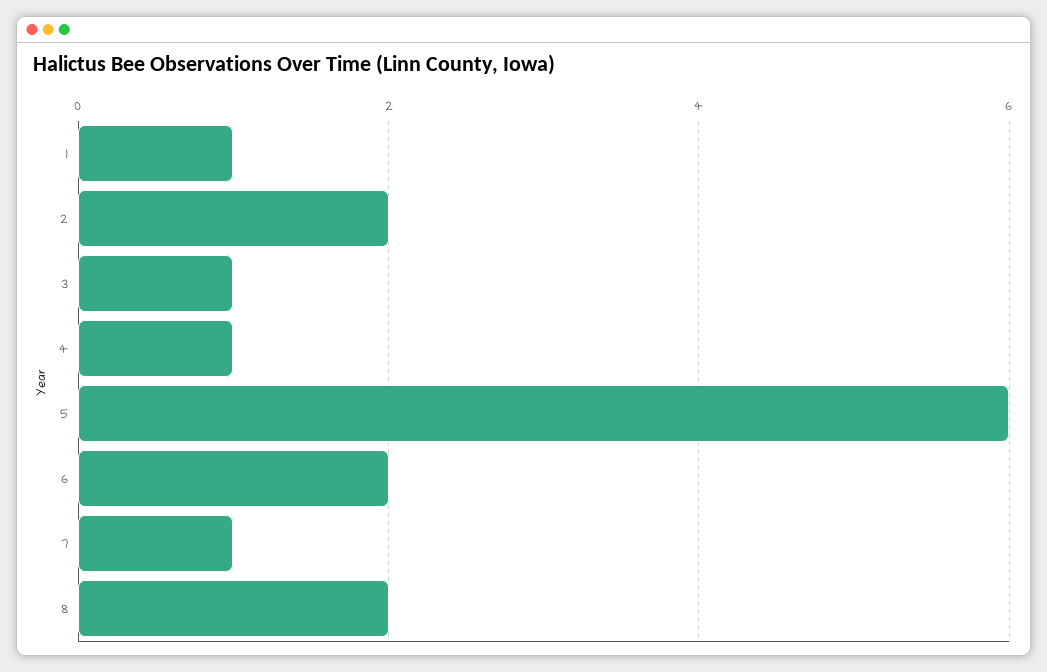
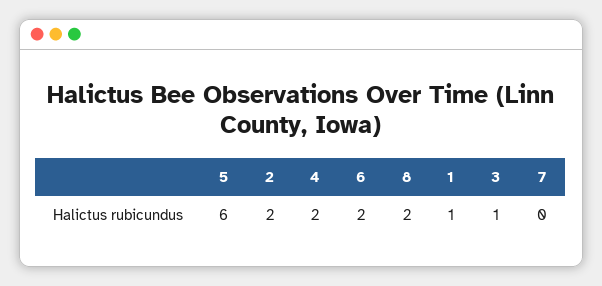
4: 1 -> 2
7: 1 -> 0

